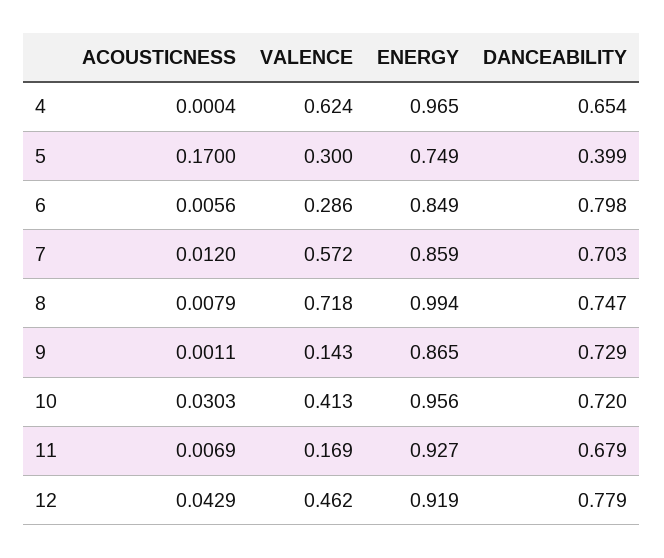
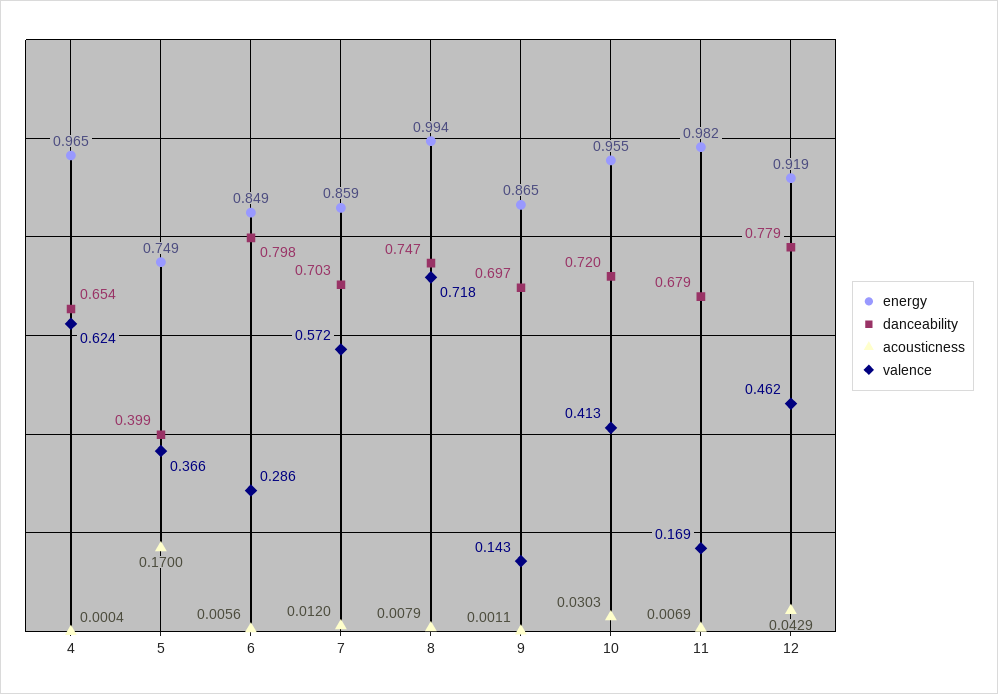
VALENCE, 5: 0.3 -> 0.366
DANCEABILITY, 9: 0.729 -> 0.697
ENERGY, 10: 0.956 -> 0.955
ENERGY, 11: 0.927 -> 0.982

